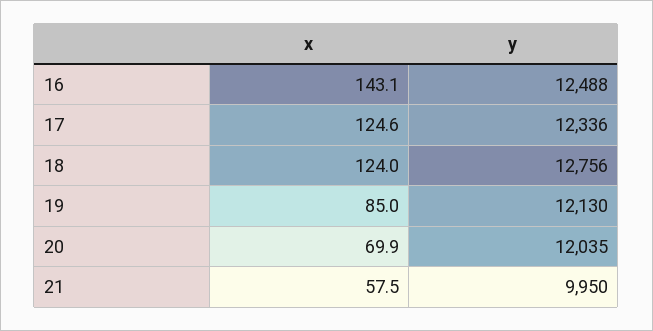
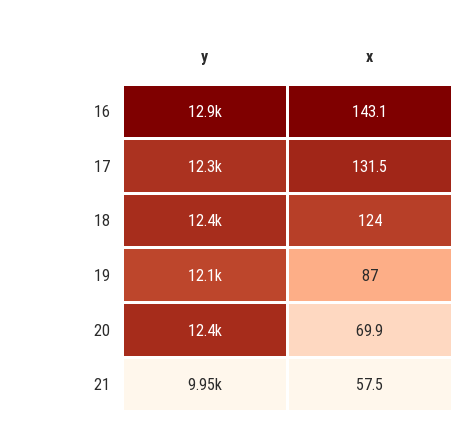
y, 16: 12488 -> 12900
x, 17: 124.6 -> 131.5
y, 18: 12756 -> 12400
x, 19: 85 -> 87
y, 20: 12035 -> 12400

